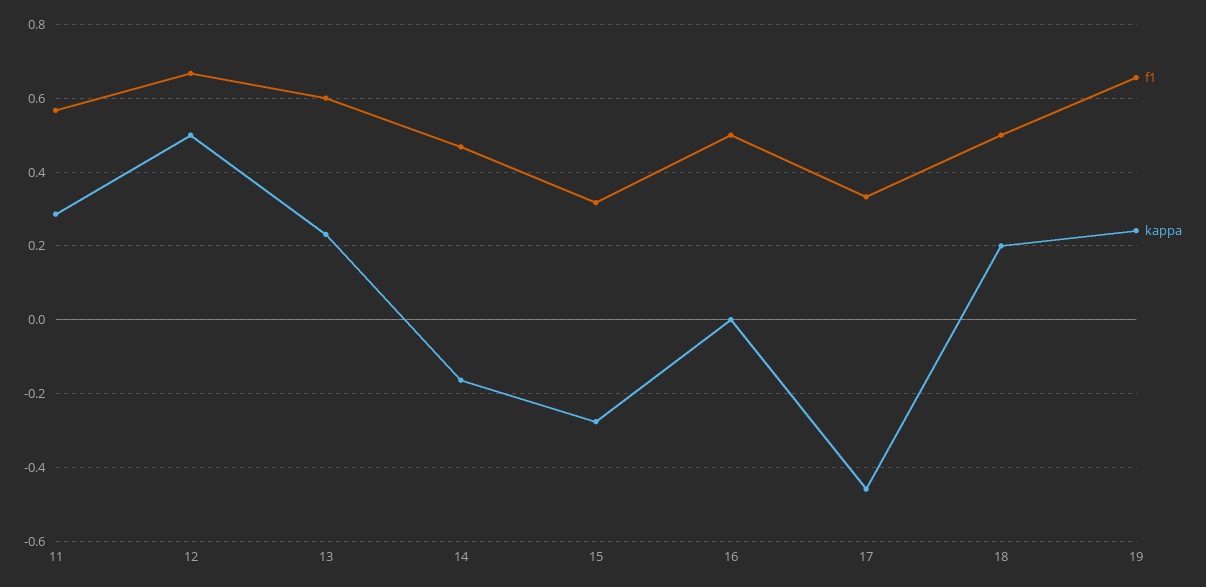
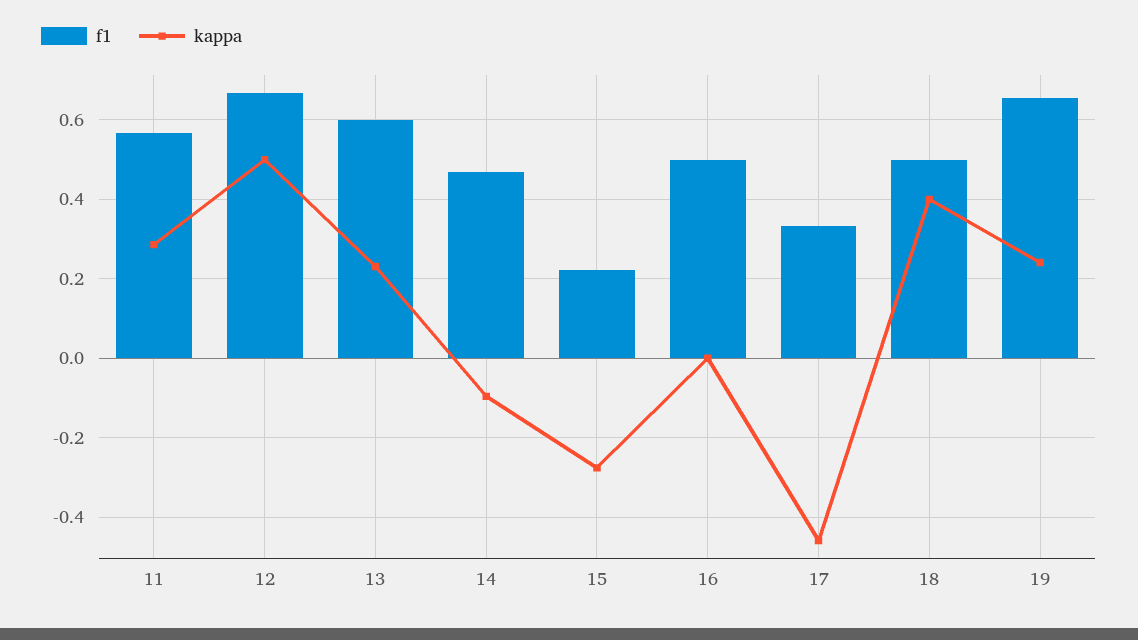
kappa, 14: -0.16 -> -0.1
f1, 15: 0.32 -> 0.22
kappa, 18: 0.2 -> 0.4

